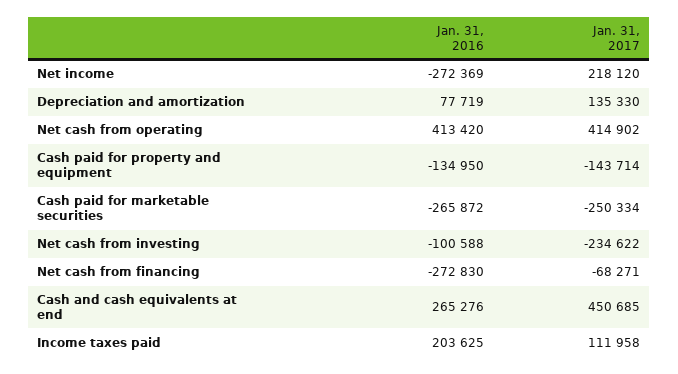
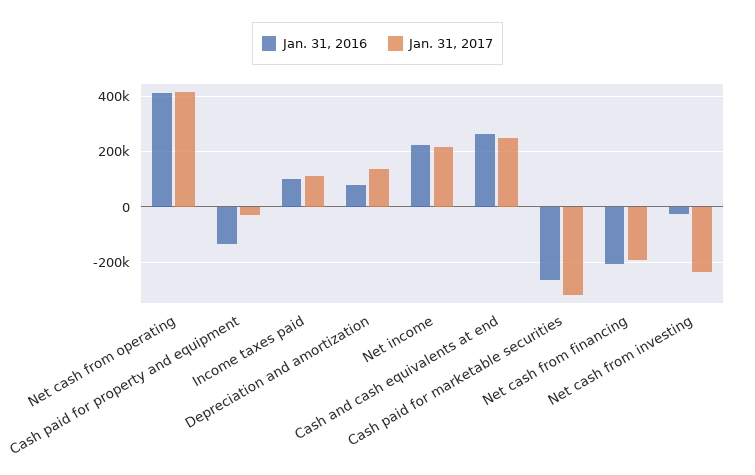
Jan. 31, 2016, Net income: -272369 -> 225000
Jan. 31, 2017, Cash paid for property and equipment: -143714 -> -25000
Jan. 31, 2017, Cash paid for marketable securities: -250334 -> -325000
Jan. 31, 2016, Net cash from investing: -100588 -> -25000
Jan. 31, 2016, Net cash from financing: -272830 -> -200000
Jan. 31, 2017, Net cash from financing: -68271 -> -200000
Jan. 31, 2017, Cash and cash equivalents at end: 450685 -> 250000
Jan. 31, 2016, Income taxes paid: 203625 -> 100000

